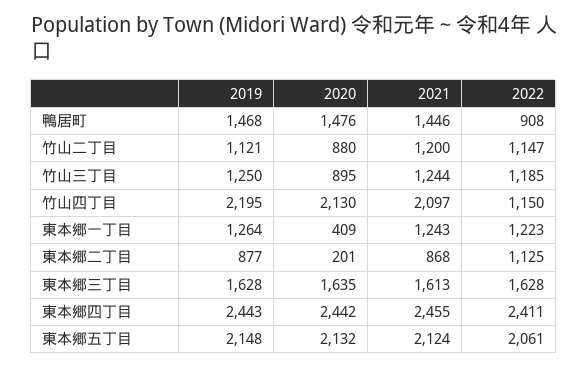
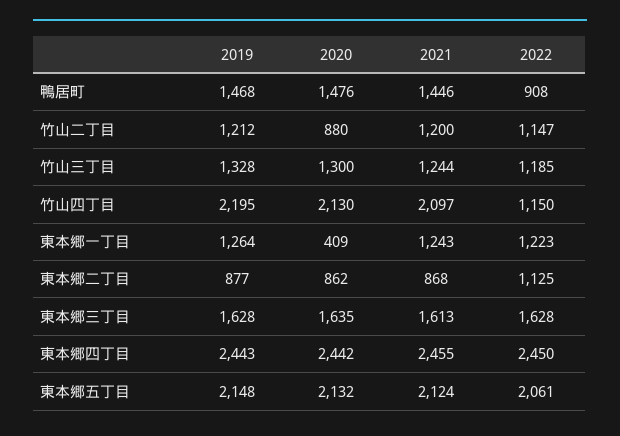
2019, 竹山二丁目: 1121 -> 1212
2019, 竹山三丁目: 1250 -> 1328
2020, 竹山三丁目: 895 -> 1300
2020, 東本郷二丁目: 201 -> 862
2022, 東本郷四丁目: 2411 -> 2450

